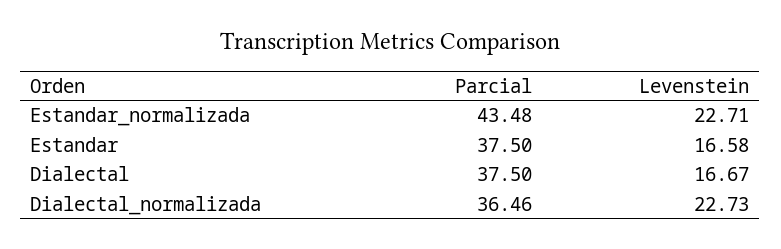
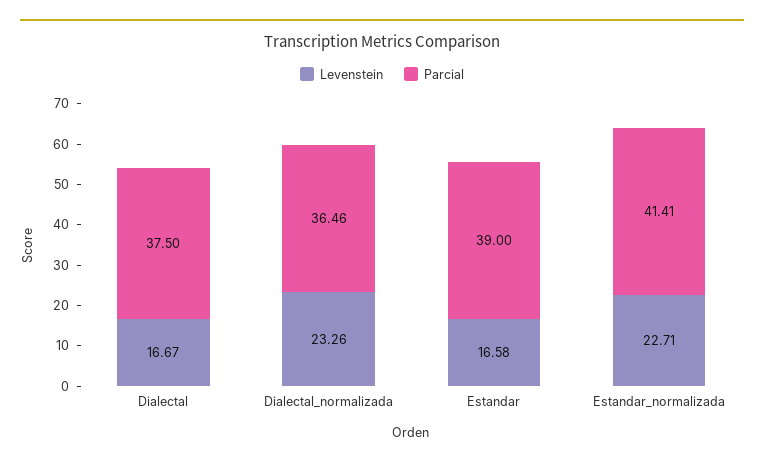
Parcial, Estandar_normalizada: 43.48 -> 41.41
Parcial, Estandar: 37.5 -> 39
Levenstein, Dialectal_normalizada: 22.73 -> 23.26

